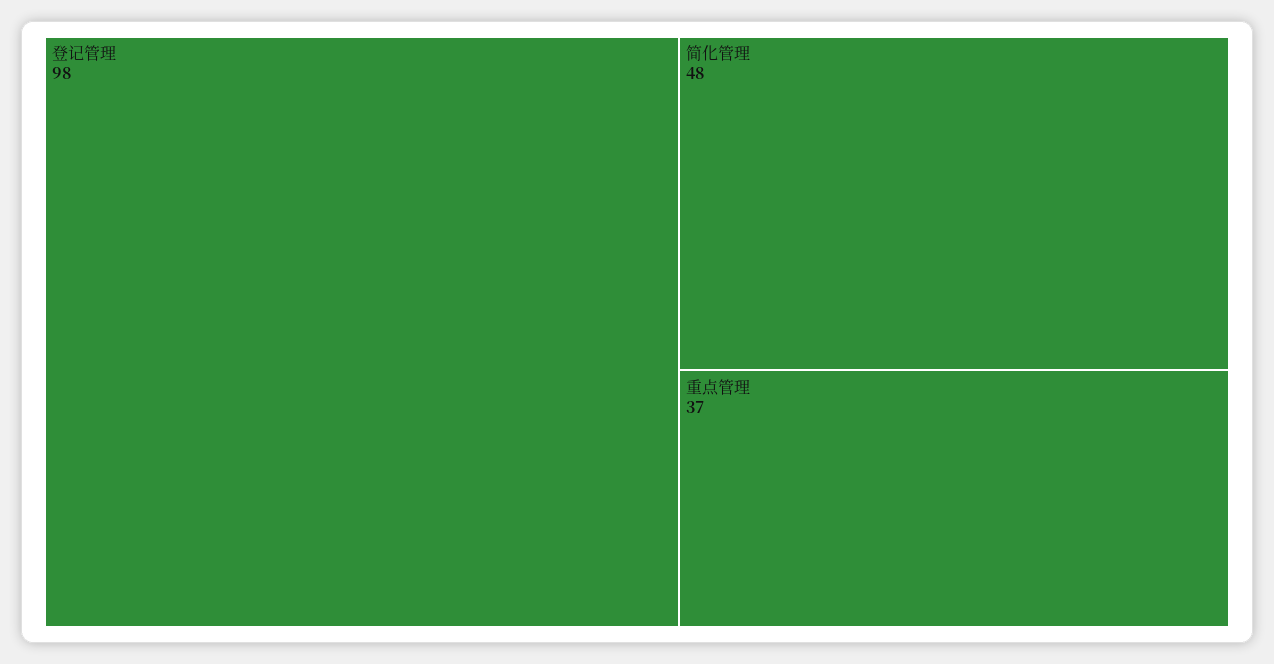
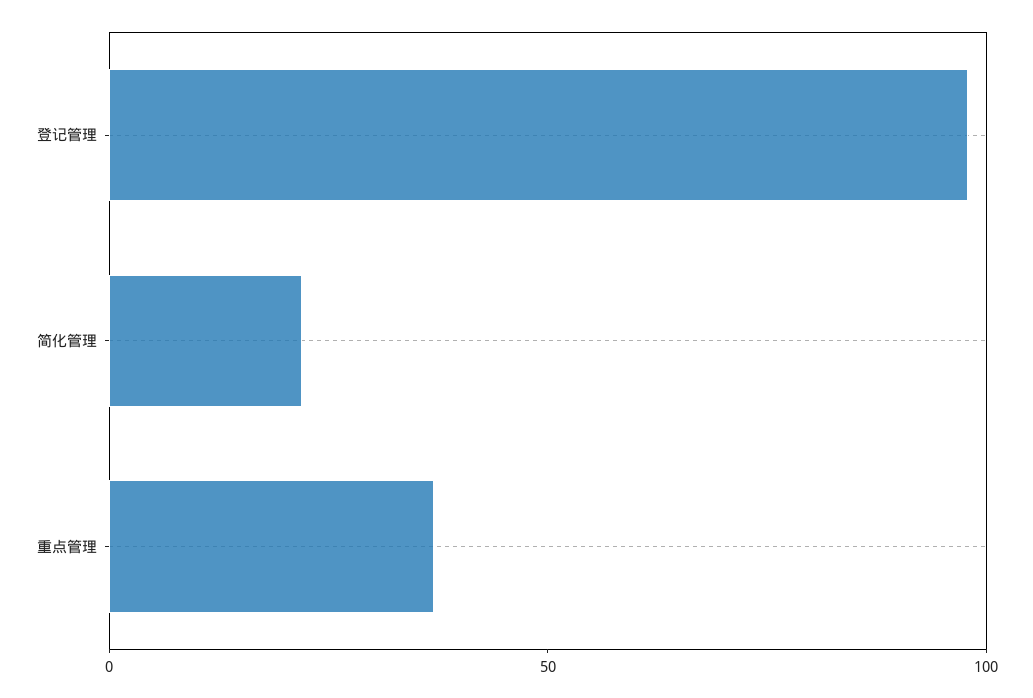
简化管理: 48 -> 20

